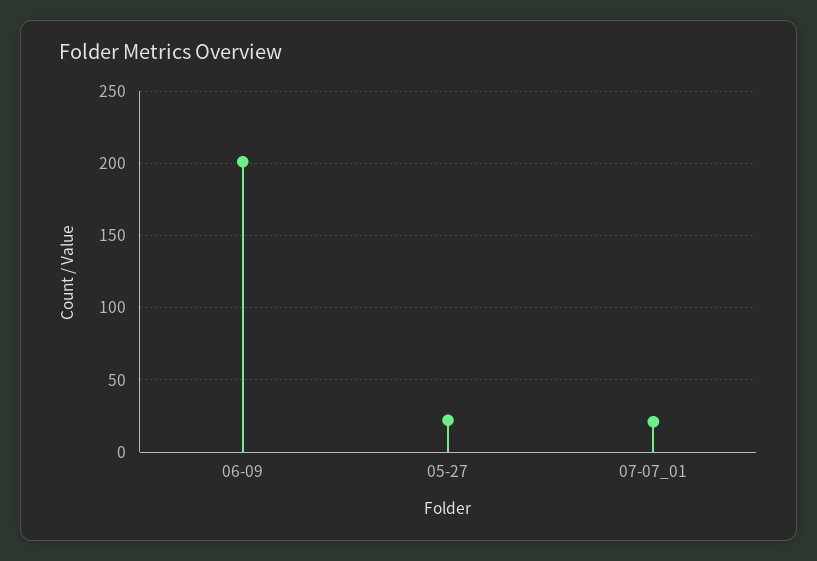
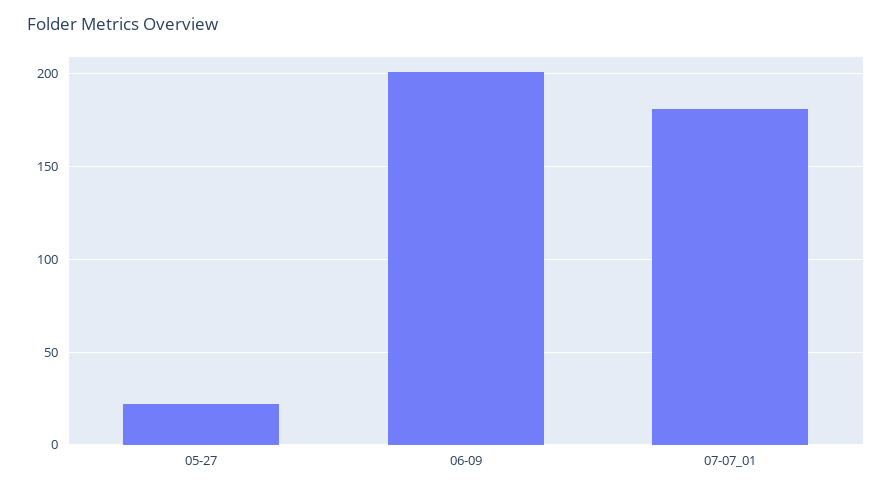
07-07_01: 20 -> 180

